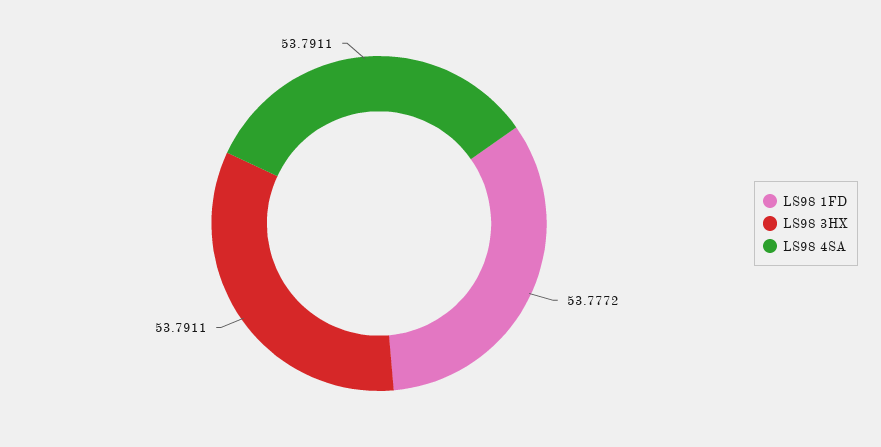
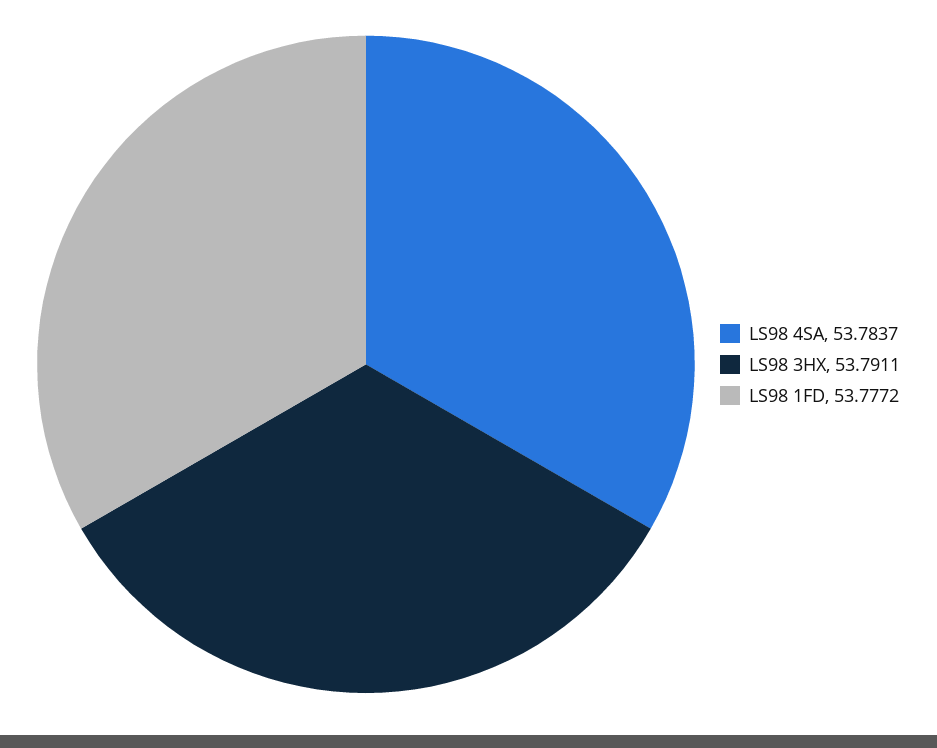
LS98 4SA: 53.7911 -> 53.7837

